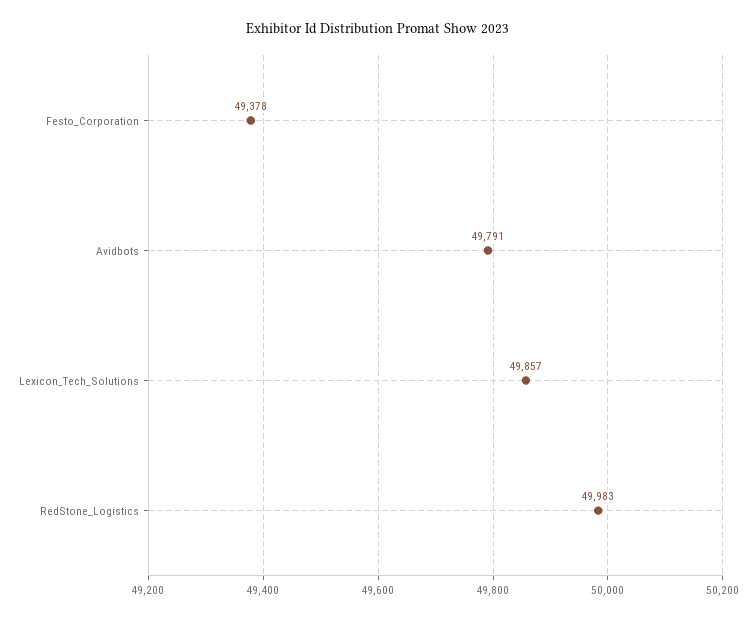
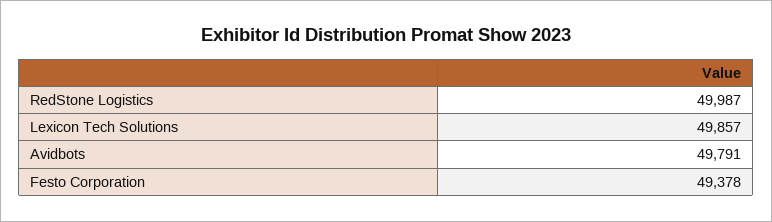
RedStone_Logistics: 49983 -> 49987

